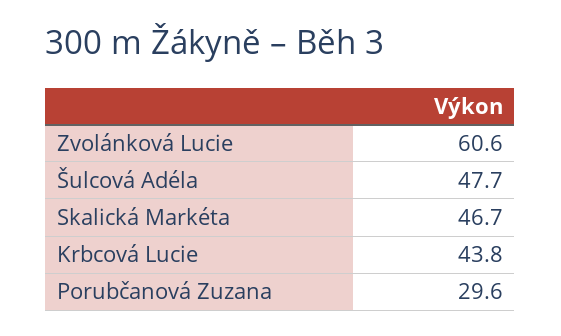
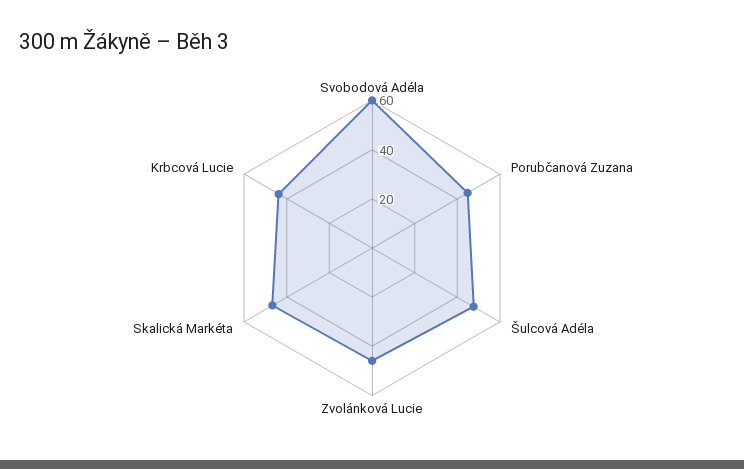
Zvolánková Lucie: 60.6 -> 45
Porubčanová Zuzana: 29.6 -> 45
Svobodová Adéla: none -> 60

